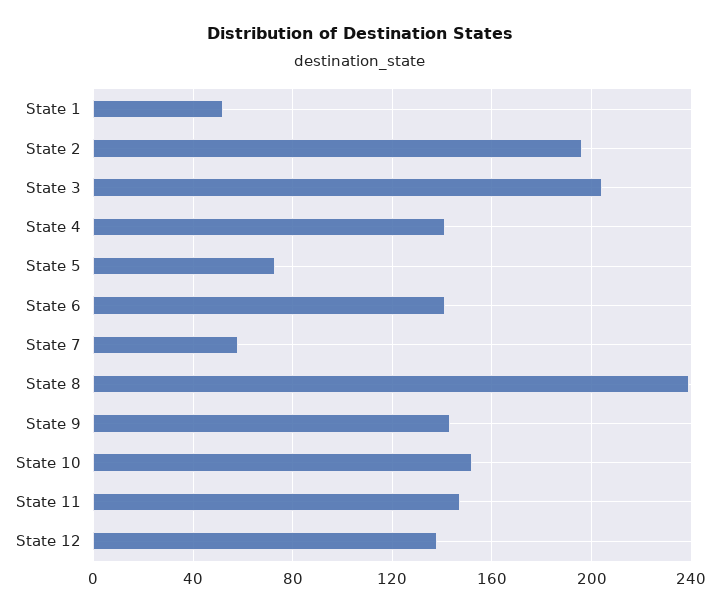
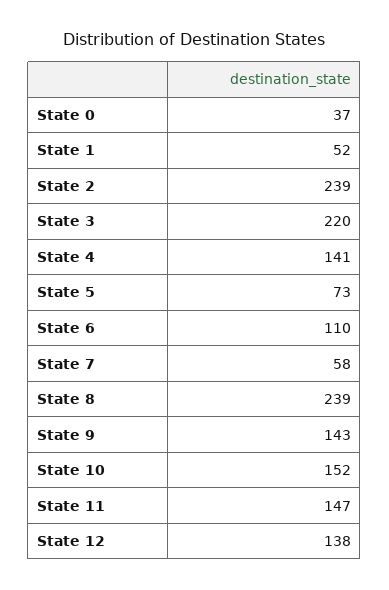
State 2: 195 -> 239
State 3: 205 -> 220
State 6: 140 -> 110
State 0: none -> 37

